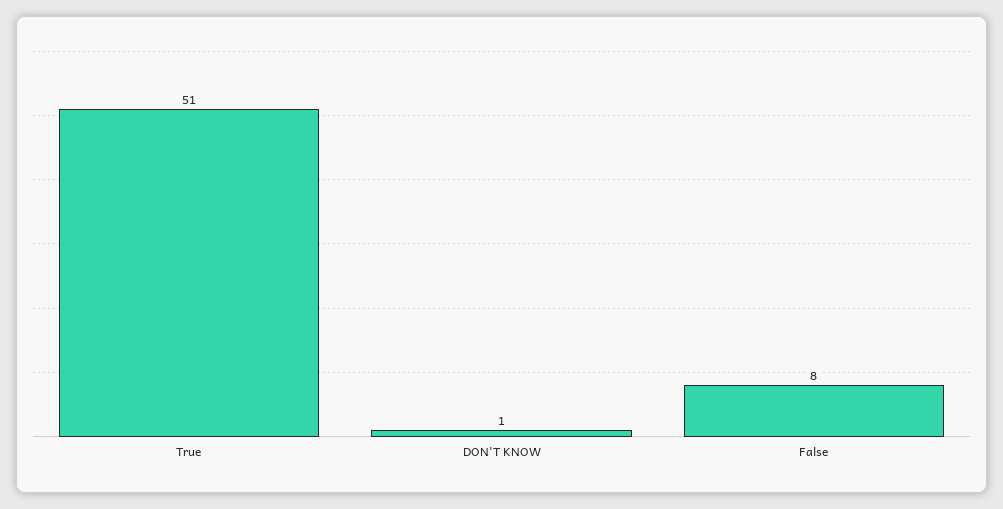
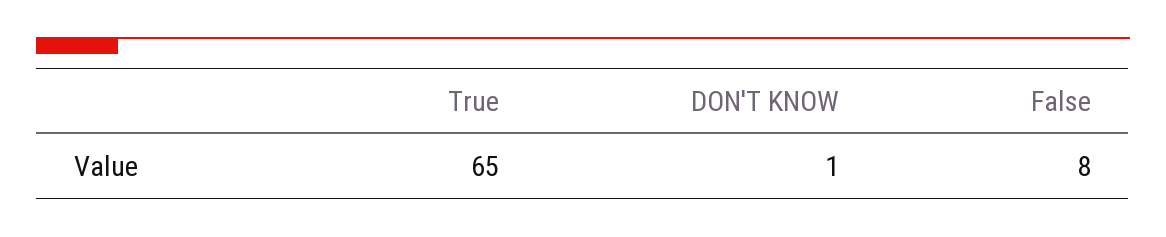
True: 51 -> 65

